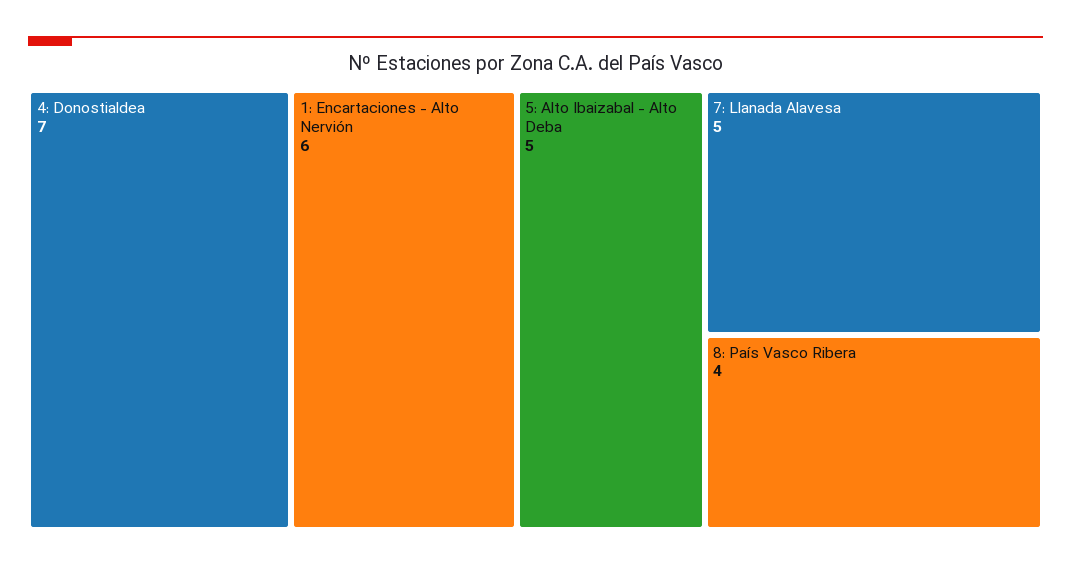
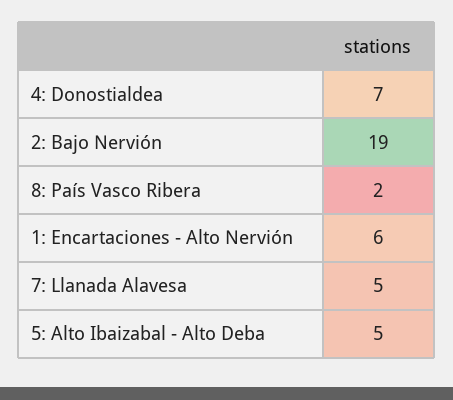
8: País Vasco Ribera: 4 -> 2
2: Bajo Nervión: none -> 19

